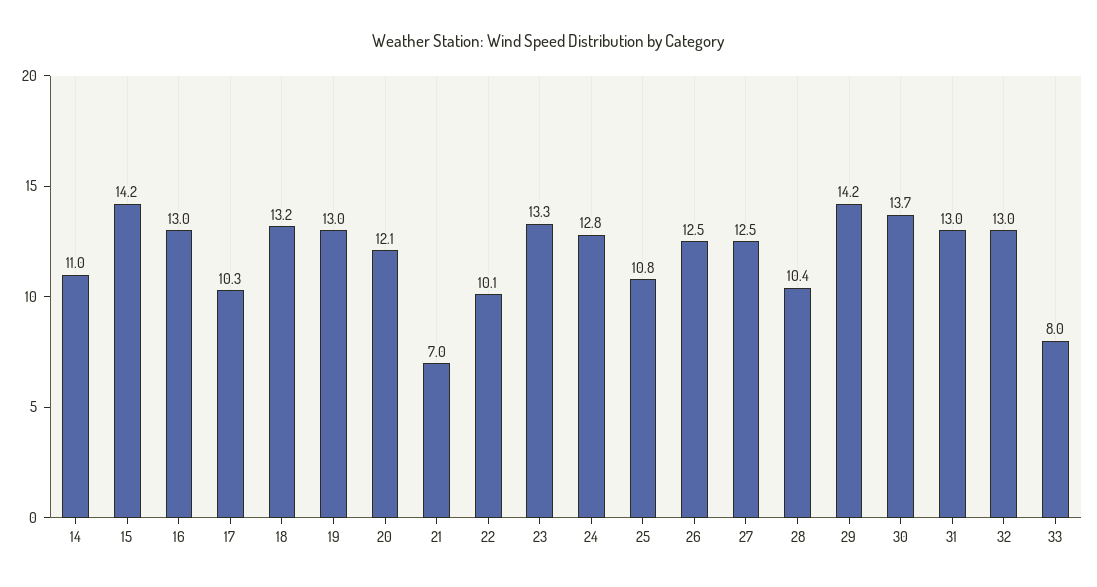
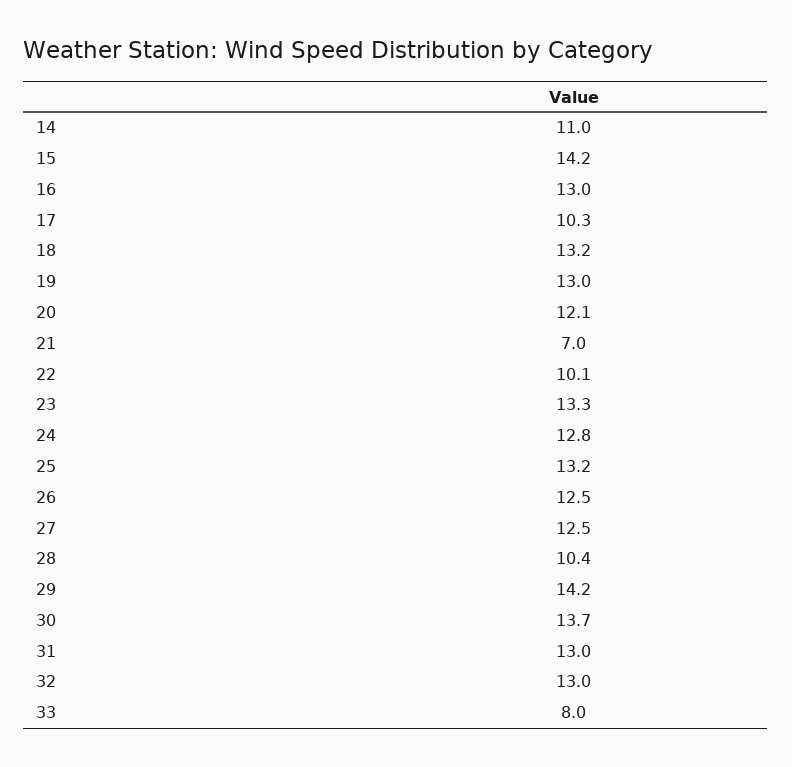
25: 10.8 -> 13.2

